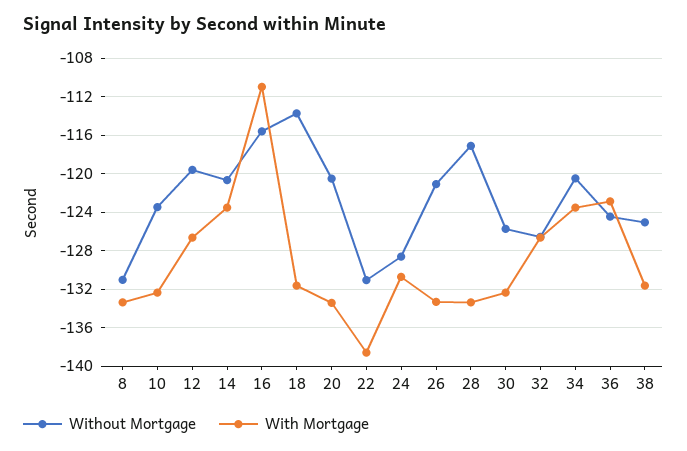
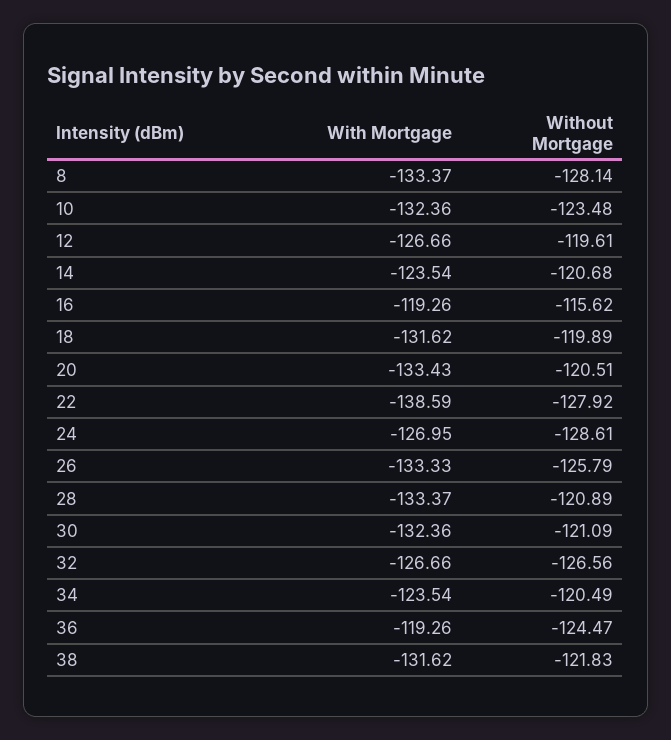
Without Mortgage, 8: -131 -> -128.14
With Mortgage, 16: -111 -> -119.26
Without Mortgage, 18: -114 -> -119.89
Without Mortgage, 22: -131 -> -127.92
With Mortgage, 24: -131 -> -126.95
Without Mortgage, 26: -121 -> -125.79
Without Mortgage, 28: -117 -> -120.89
Without Mortgage, 30: -126 -> -121.09
With Mortgage, 36: -123 -> -119.26
Without Mortgage, 38: -125 -> -121.83

